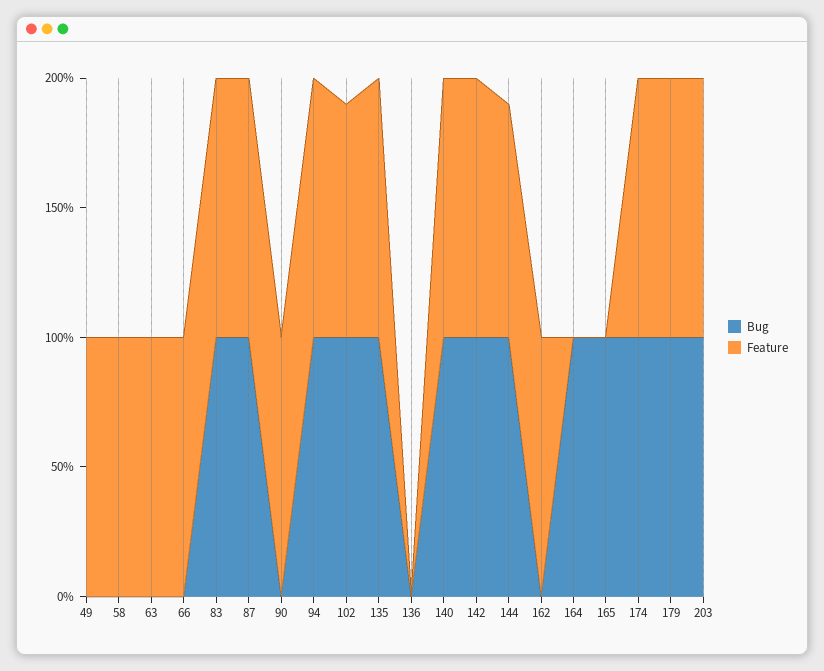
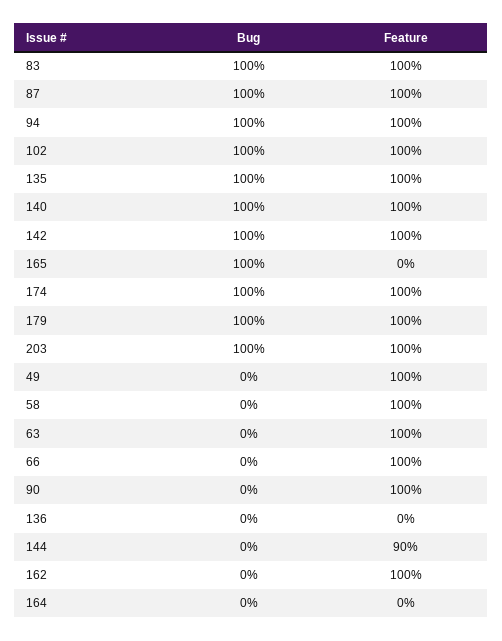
Feature, 102: 90 -> 100
Bug, 144: 100 -> 0
Bug, 164: 100 -> 0

